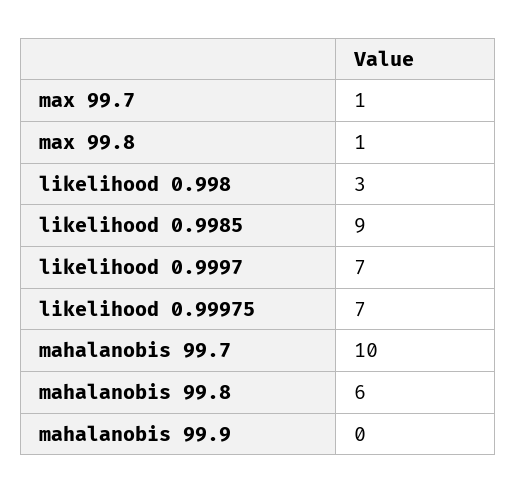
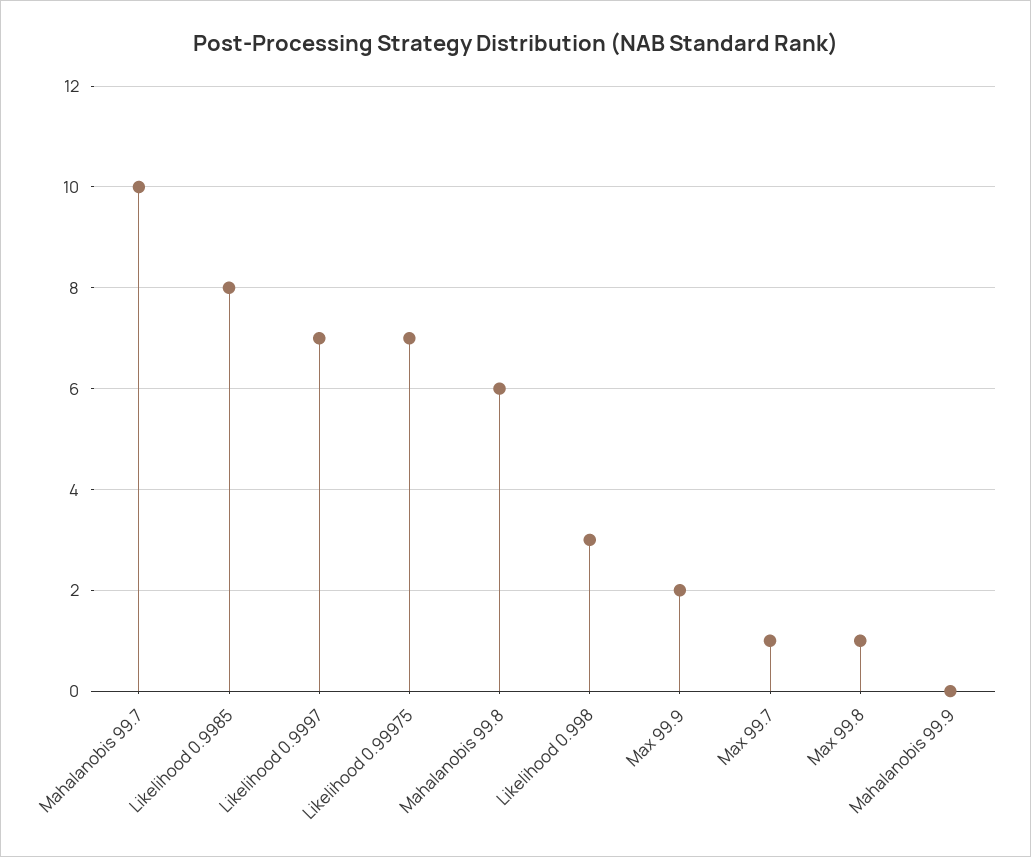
likelihood 0.9985: 9 -> 8
Max 99.9: none -> 2

